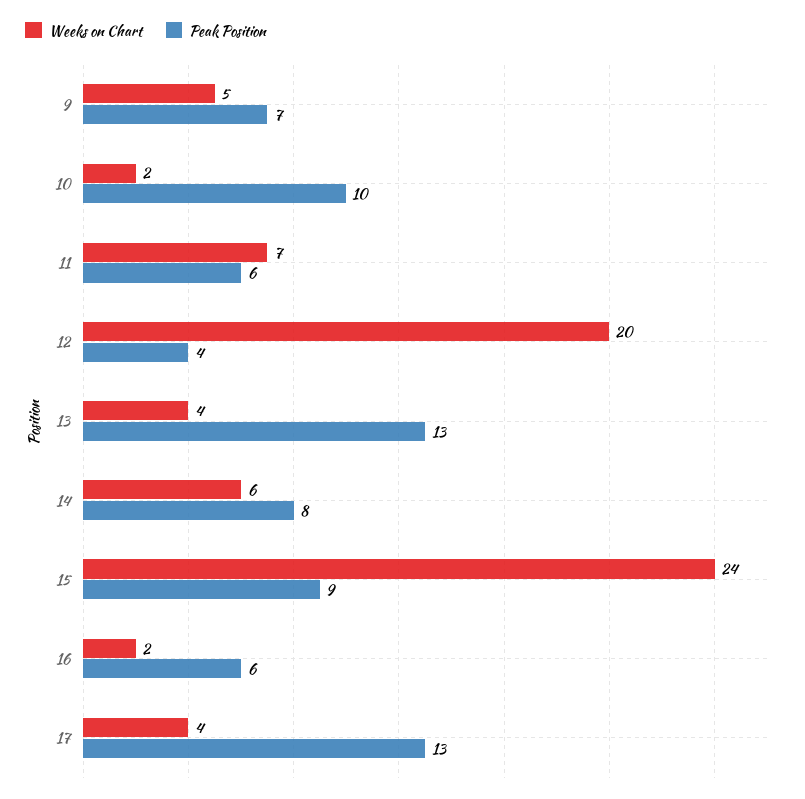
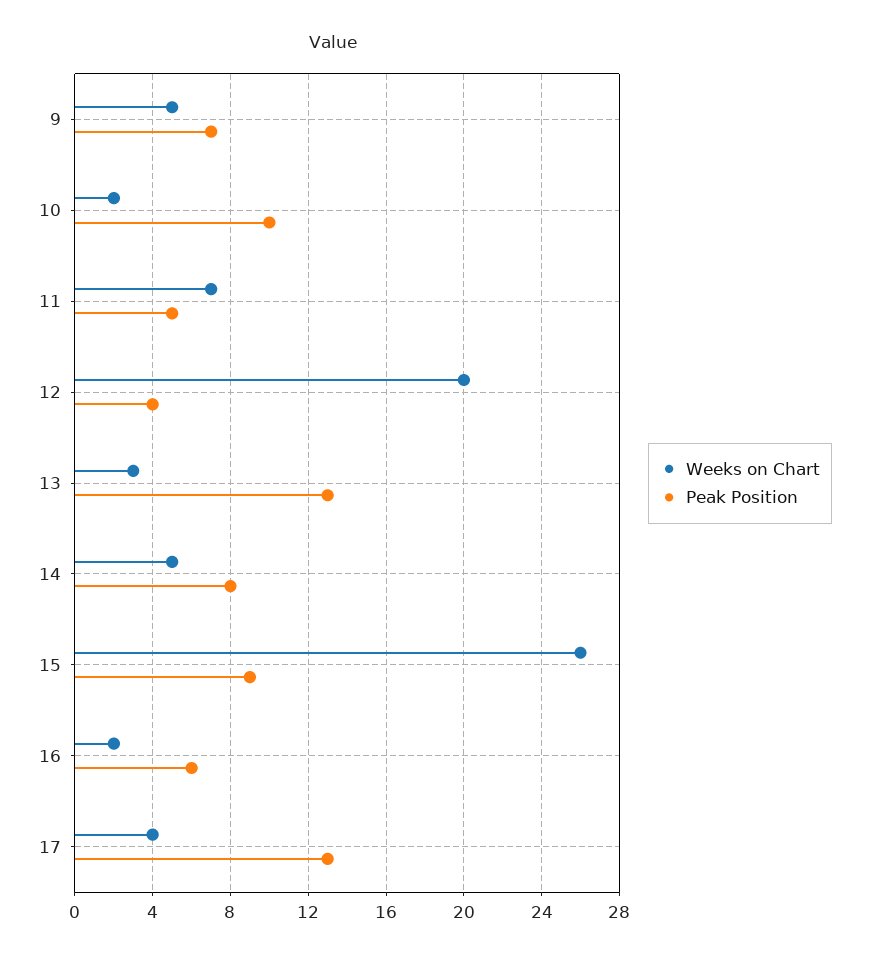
Peak Position, 11: 6 -> 5
Weeks on Chart, 13: 4 -> 3
Weeks on Chart, 14: 6 -> 5
Weeks on Chart, 15: 24 -> 26

